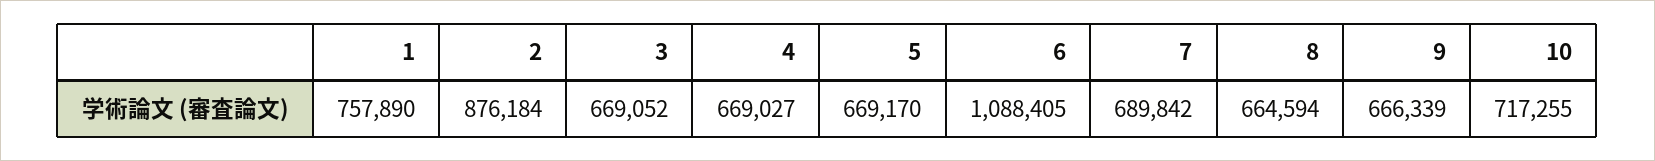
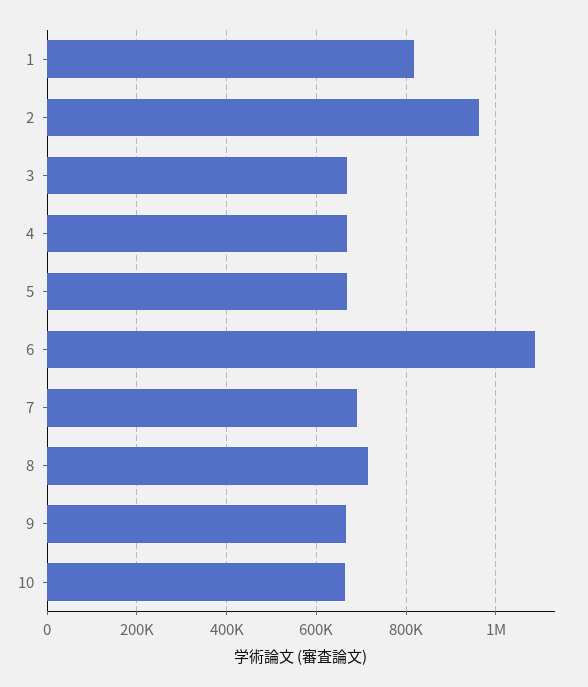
1: 757890 -> 820000
2: 876184 -> 960000
8: 664594 -> 720000
10: 717255 -> 660000

